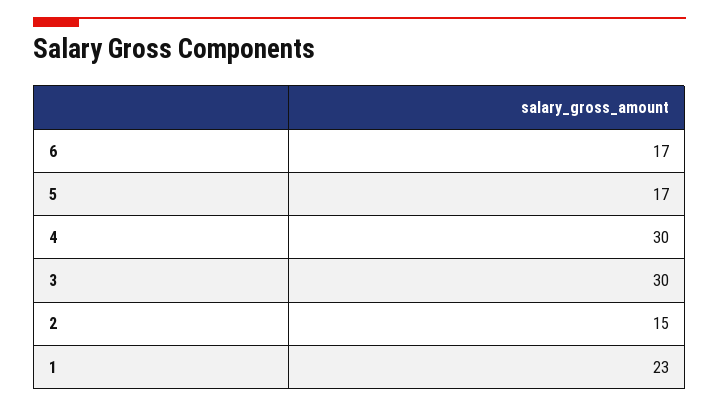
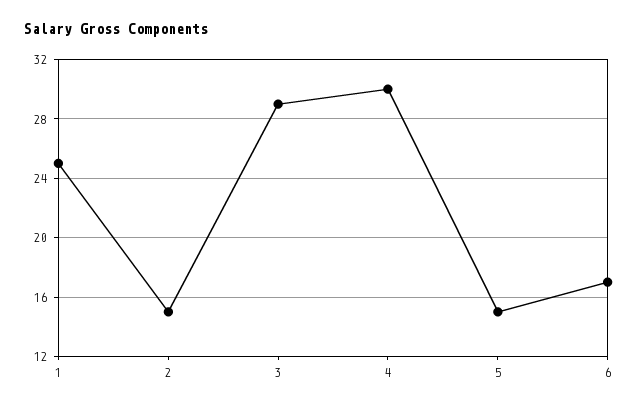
5: 17 -> 15
3: 30 -> 29
1: 23 -> 25

